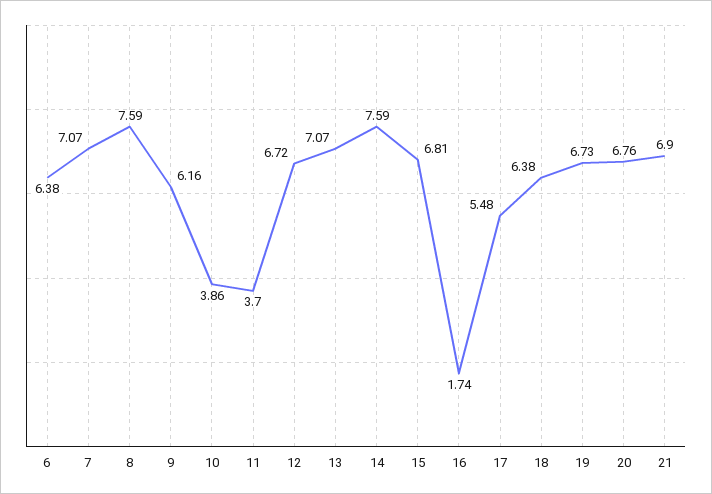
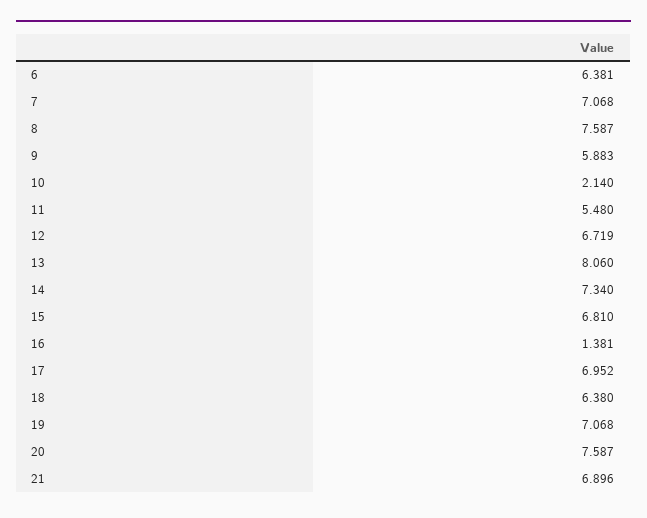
9: 6.16 -> 5.883
10: 3.86 -> 2.14
11: 3.7 -> 5.48
13: 7.07 -> 8.06
14: 7.59 -> 7.34
16: 1.74 -> 1.381
17: 5.48 -> 6.952
19: 6.73 -> 7.068
20: 6.76 -> 7.587

